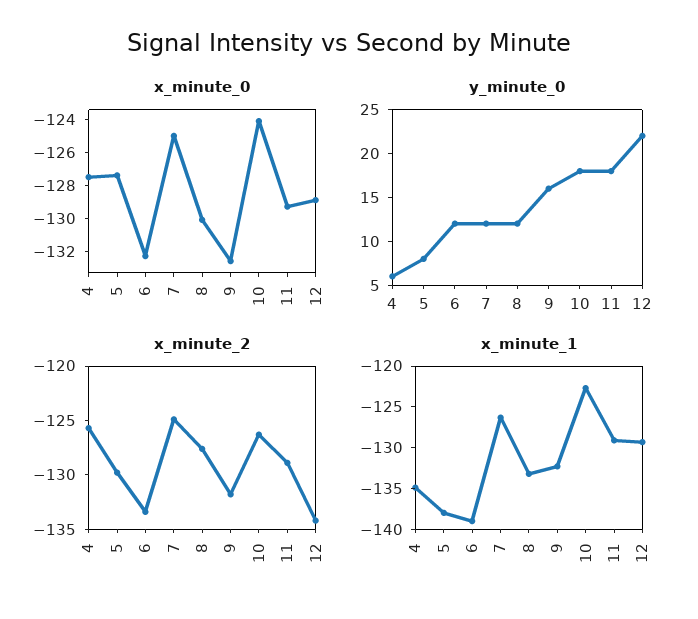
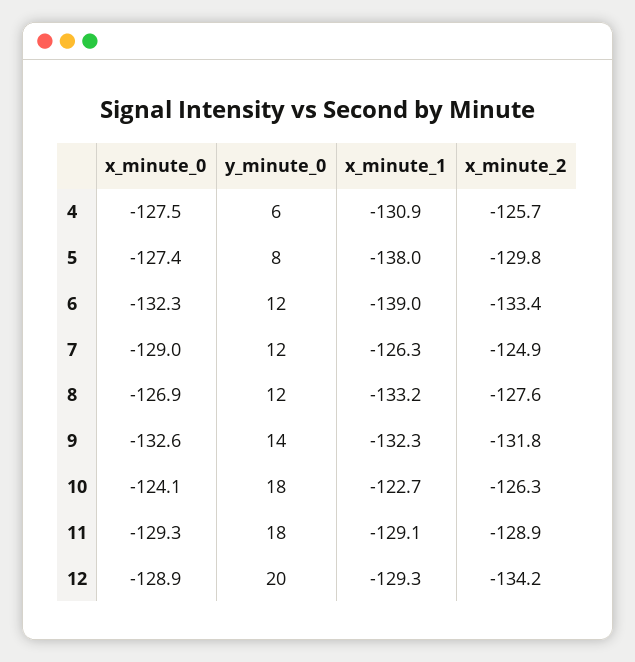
x_minute_0, 7: -125 -> -129
x_minute_0, 8: -130 -> -126.9
y_minute_0, 9: 16 -> 14
y_minute_0, 12: 22 -> 20
x_minute_1, 4: -135 -> -130.9

